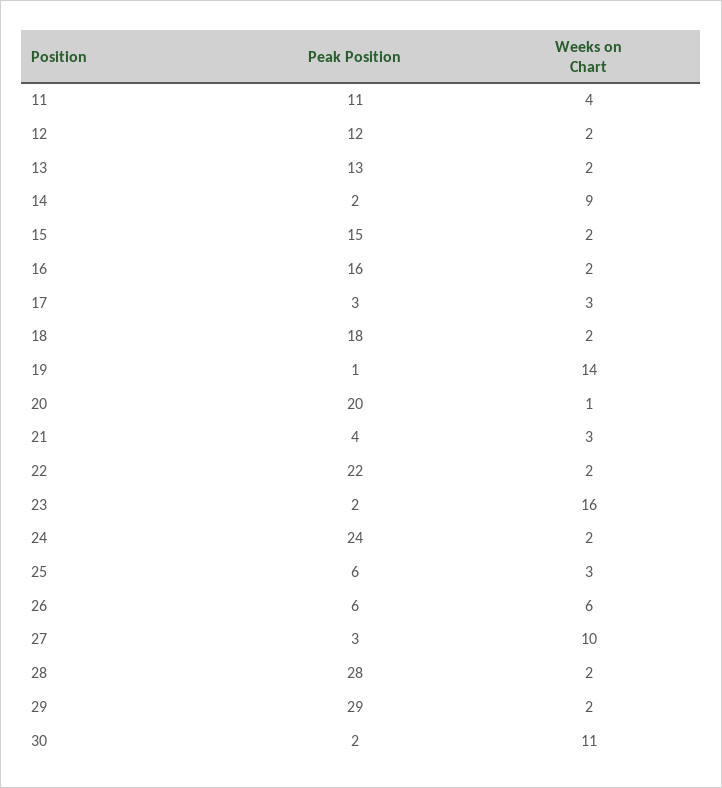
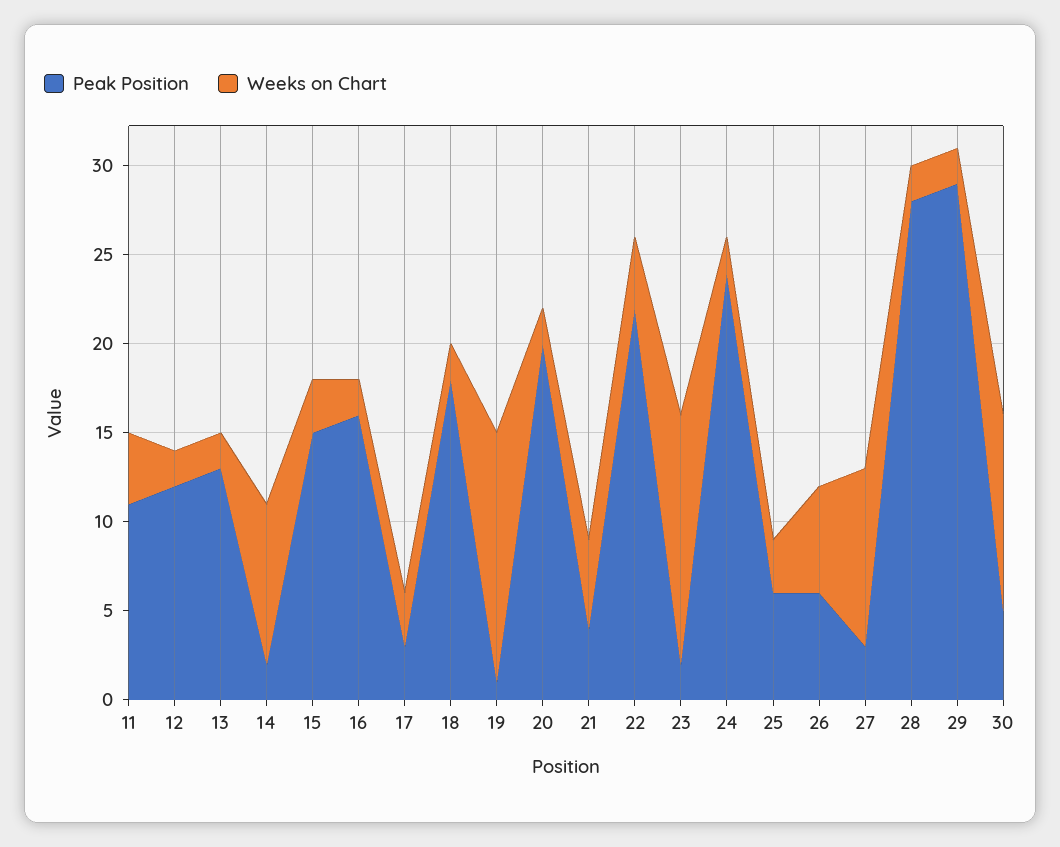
Weeks on Chart, 15: 2 -> 3
Weeks on Chart, 20: 1 -> 2
Weeks on Chart, 21: 3 -> 5
Weeks on Chart, 22: 2 -> 4
Weeks on Chart, 23: 16 -> 14
Peak Position, 30: 2 -> 5

